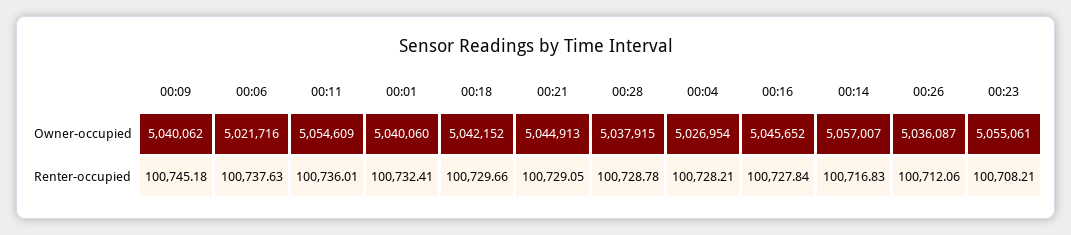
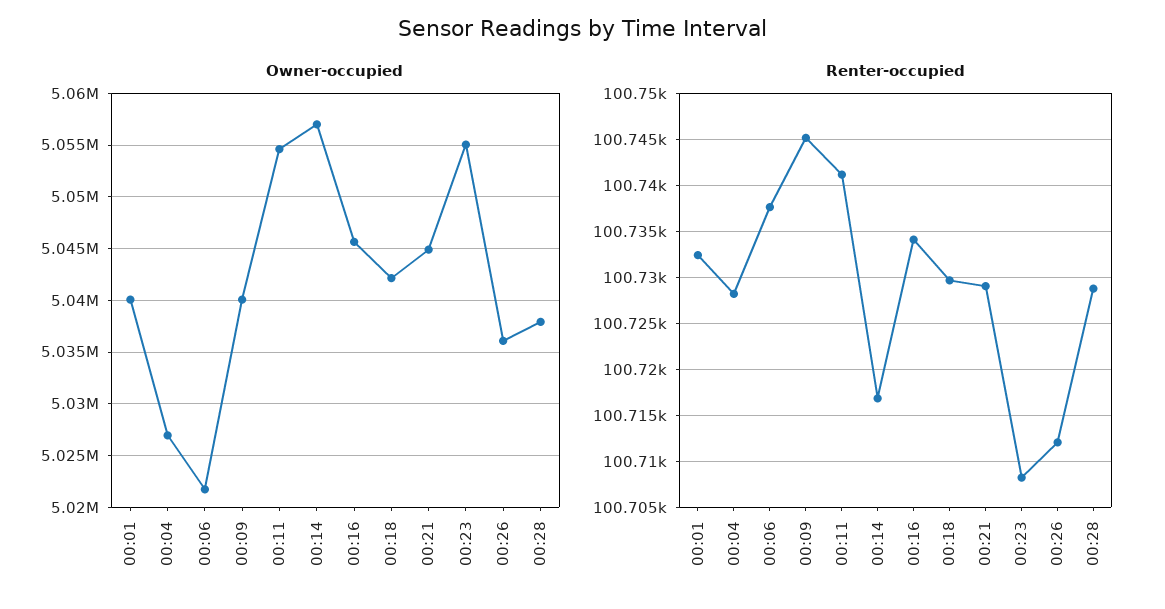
Renter-occupied, 00:11: 100736.01 -> 100741
Renter-occupied, 00:16: 100727.84 -> 100734

